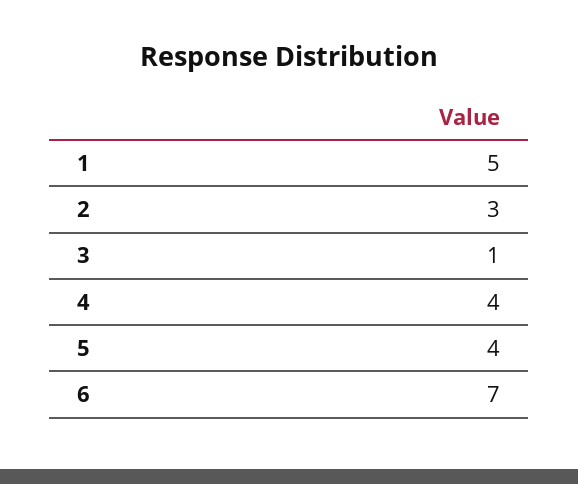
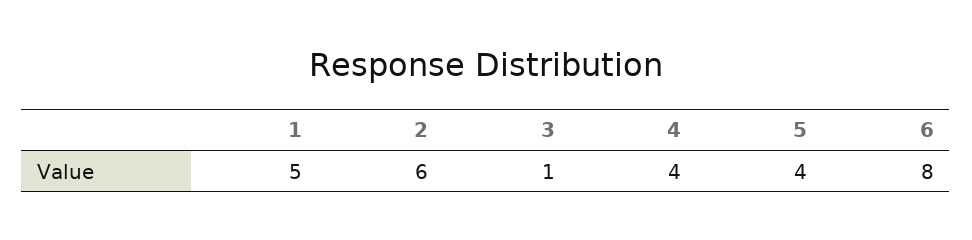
2: 3 -> 6
6: 7 -> 8

